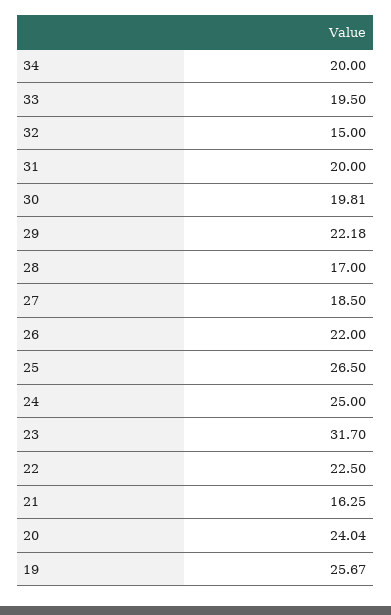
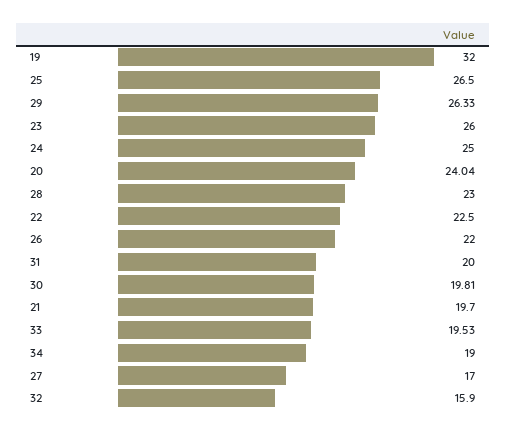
34: 20 -> 19
33: 19.5 -> 19.53
32: 15 -> 15.9
29: 22.18 -> 26.33
28: 17 -> 23
27: 18.5 -> 17
23: 31.7 -> 26
21: 16.25 -> 19.7
19: 25.67 -> 32

